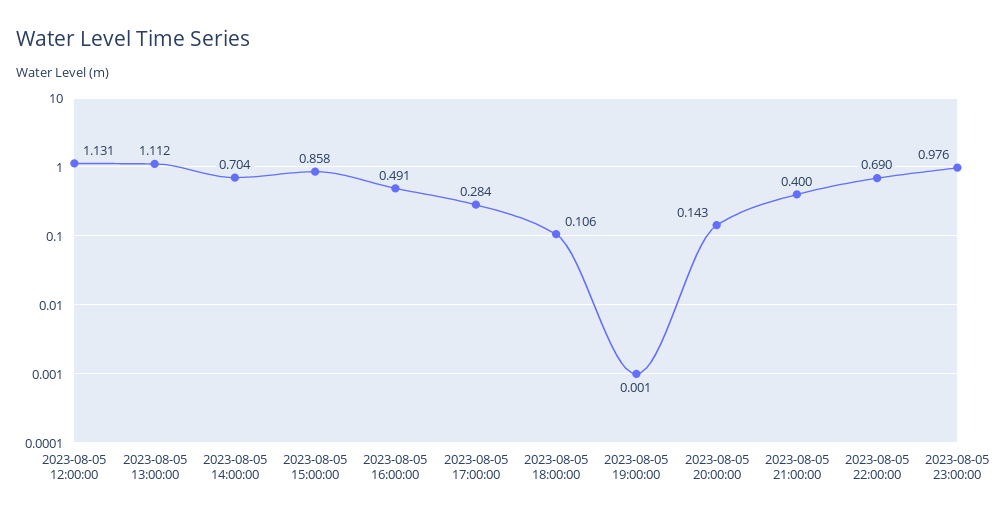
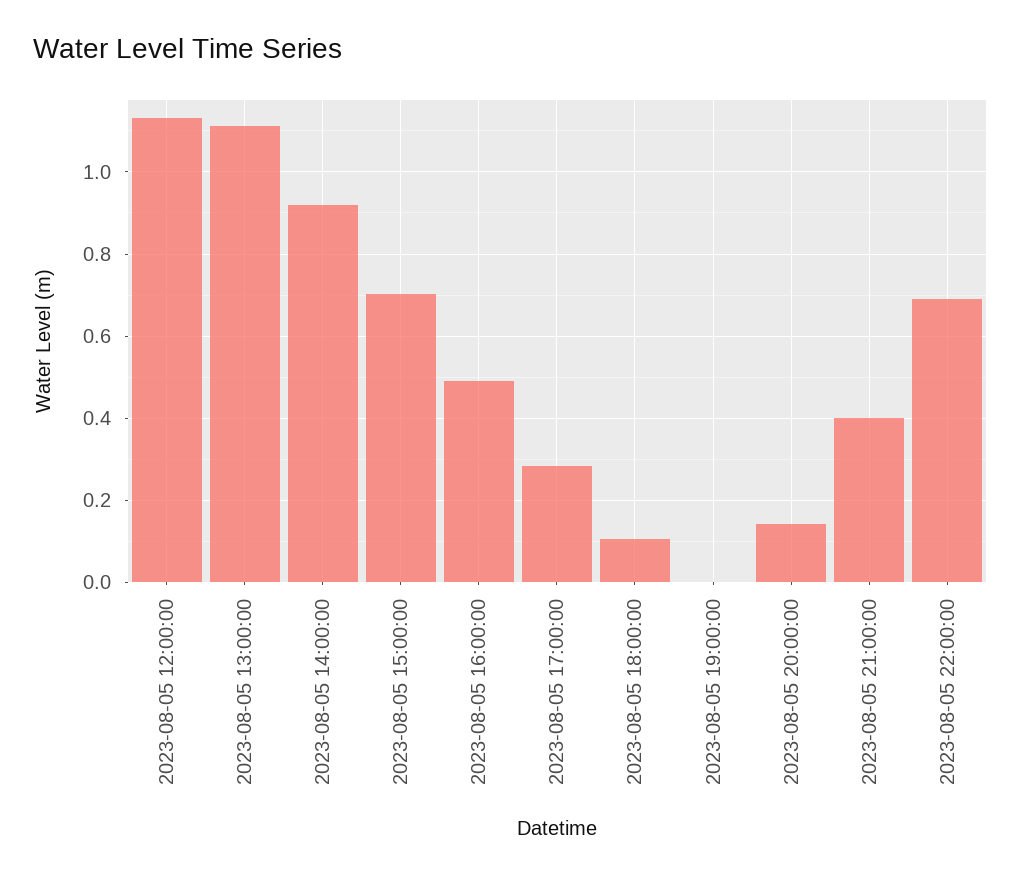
2023-08-05 14:00:00: 0.704 -> 0.92
2023-08-05 15:00:00: 0.858 -> 0.7
2023-08-05 23:00:00: 0.976 -> none

